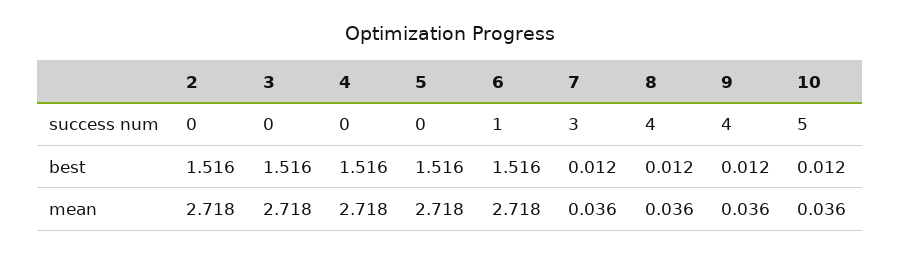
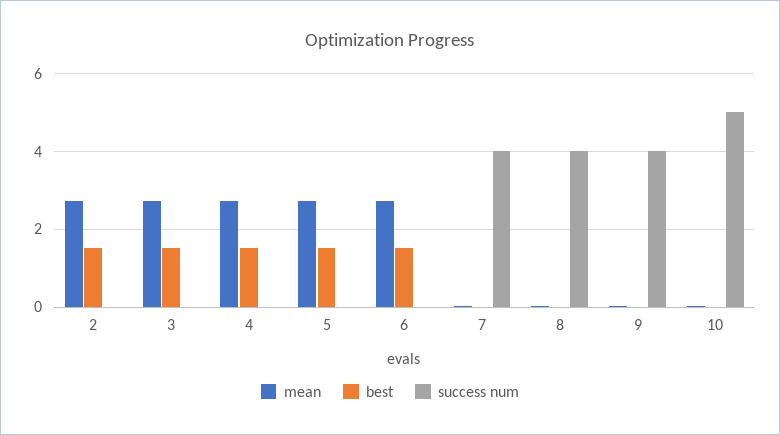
success num, 6: 1 -> 0
success num, 7: 3 -> 4

